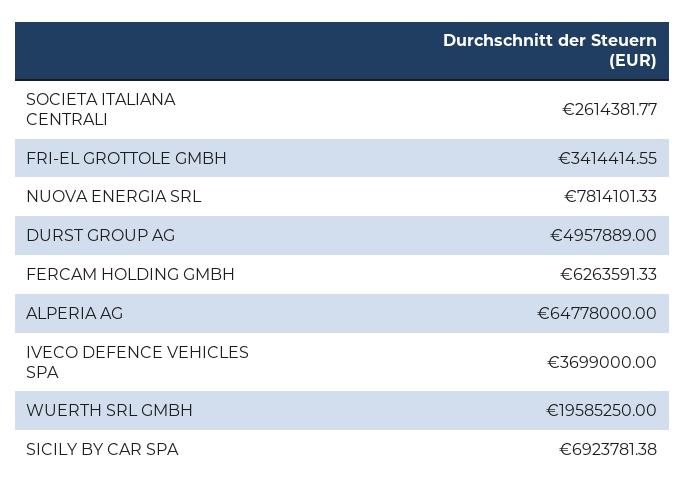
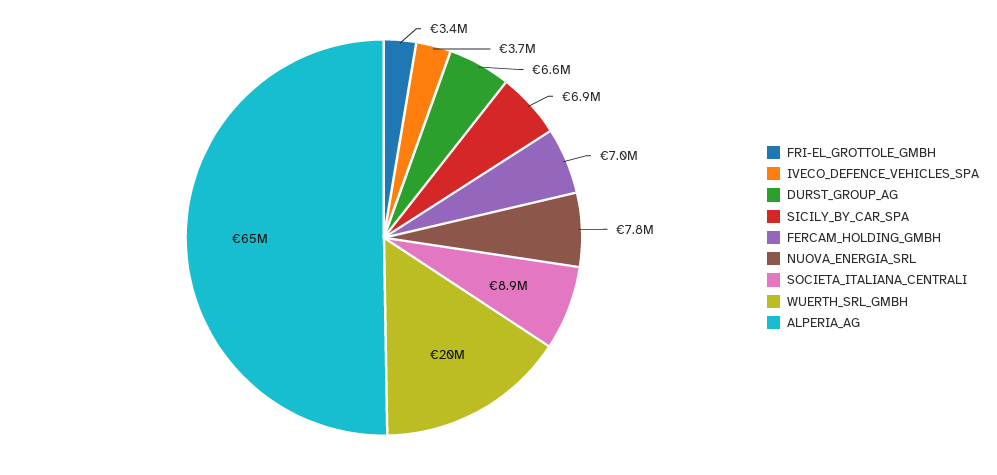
SOCIETA ITALIANA CENTRALI: 2614381.77 -> 8900000
DURST GROUP AG: 4957889 -> 6600000
FERCAM HOLDING GMBH: 6263591.33 -> 7000000

